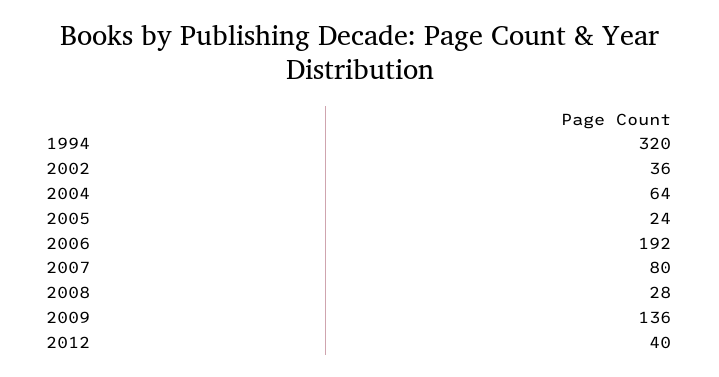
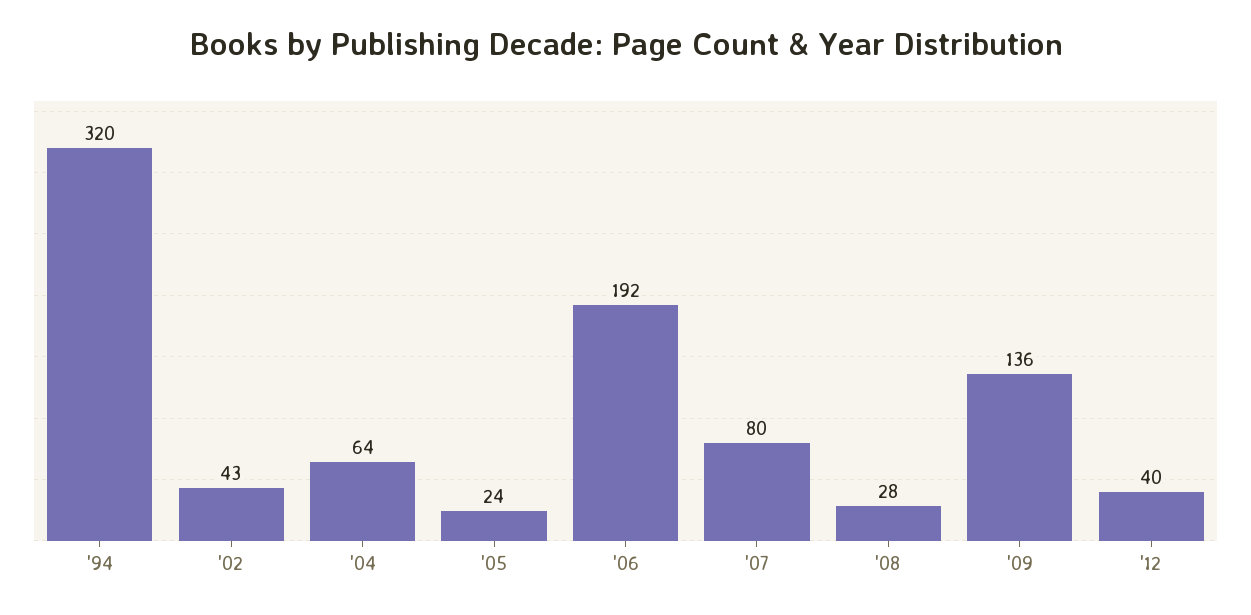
2002: 36 -> 43

